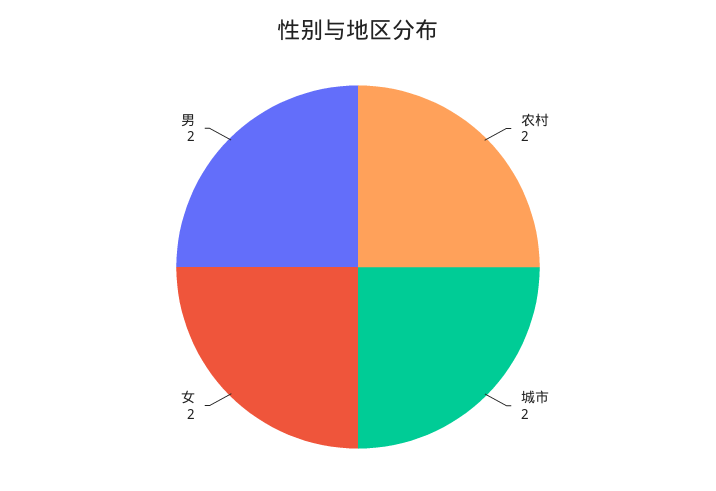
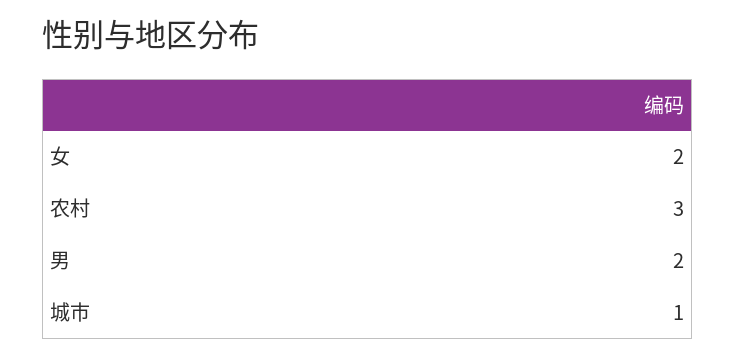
农村: 2 -> 3
城市: 2 -> 1

